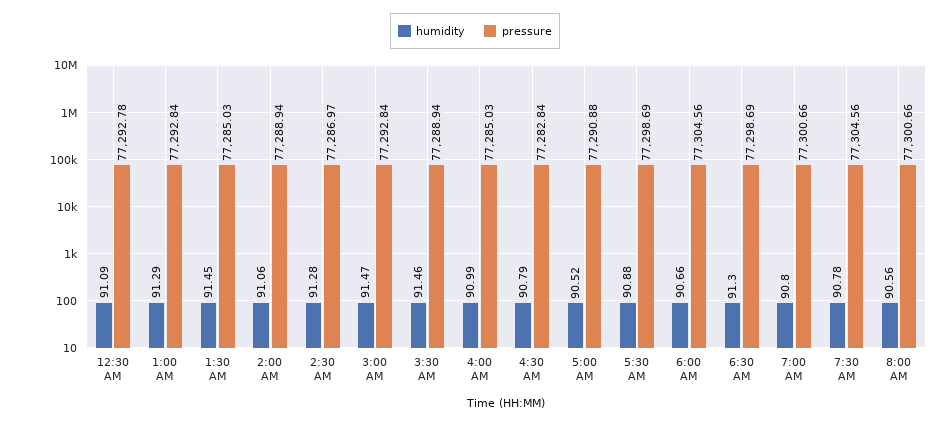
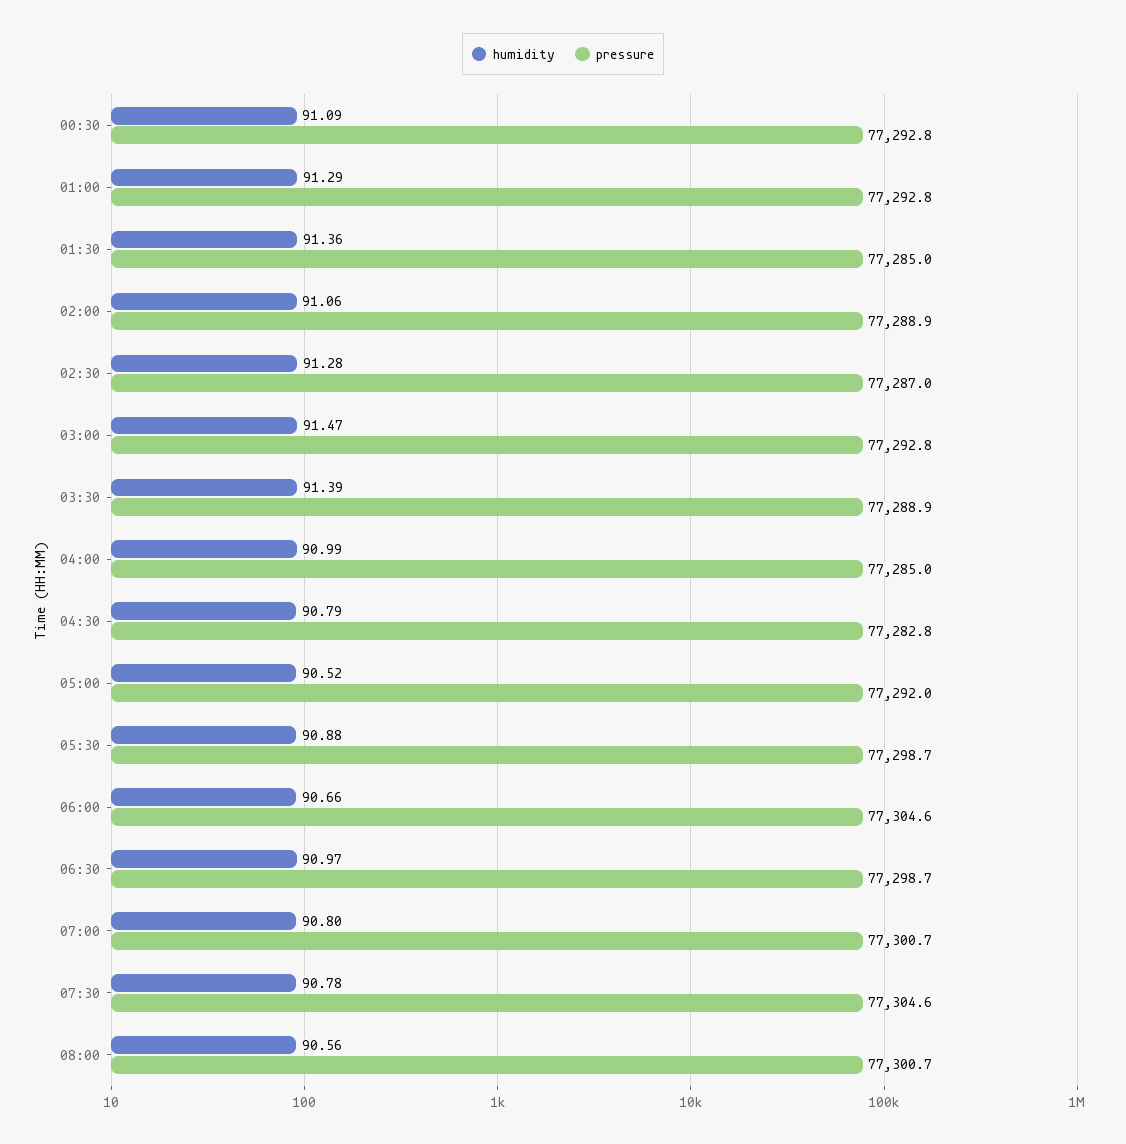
humidity, 1:30 AM: 91.45 -> 91.36
humidity, 3:30 AM: 91.46 -> 91.39
pressure, 5:00 AM: 77290.88 -> 77292
humidity, 6:30 AM: 91.3 -> 90.97

